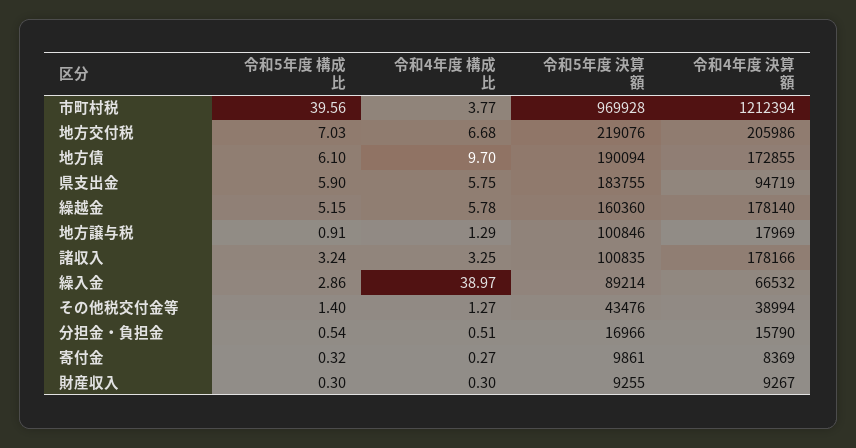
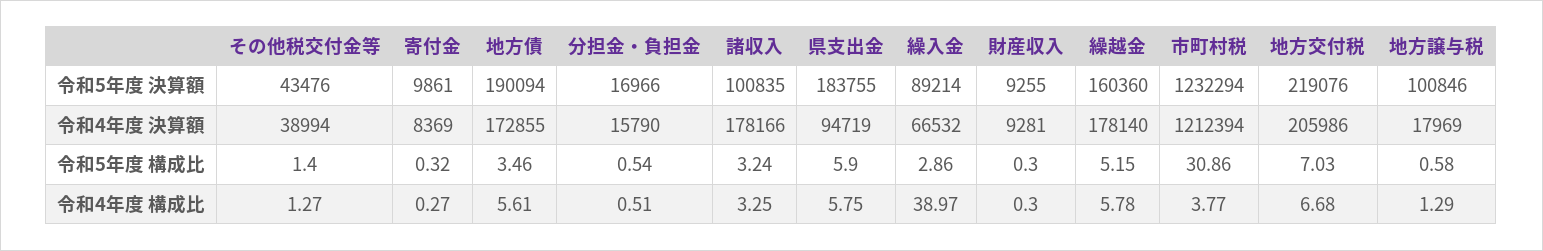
令和5年度 構成比, 市町村税: 39.56 -> 30.86
令和5年度 決算額, 市町村税: 969928 -> 1232294
令和5年度 構成比, 地方債: 6.1 -> 3.46
令和4年度 構成比, 地方債: 9.7 -> 5.61
令和5年度 構成比, 地方譲与税: 0.91 -> 0.58
令和4年度 決算額, 財産収入: 9267 -> 9281

